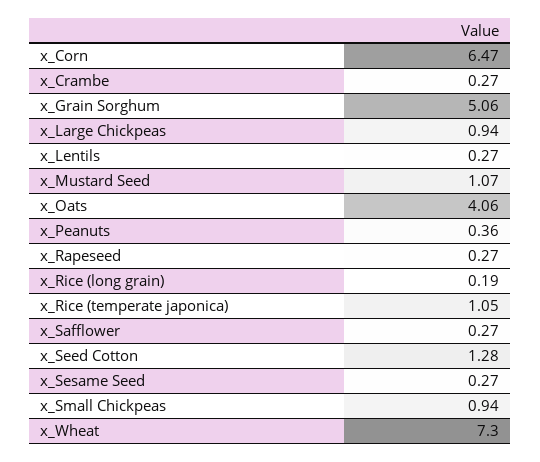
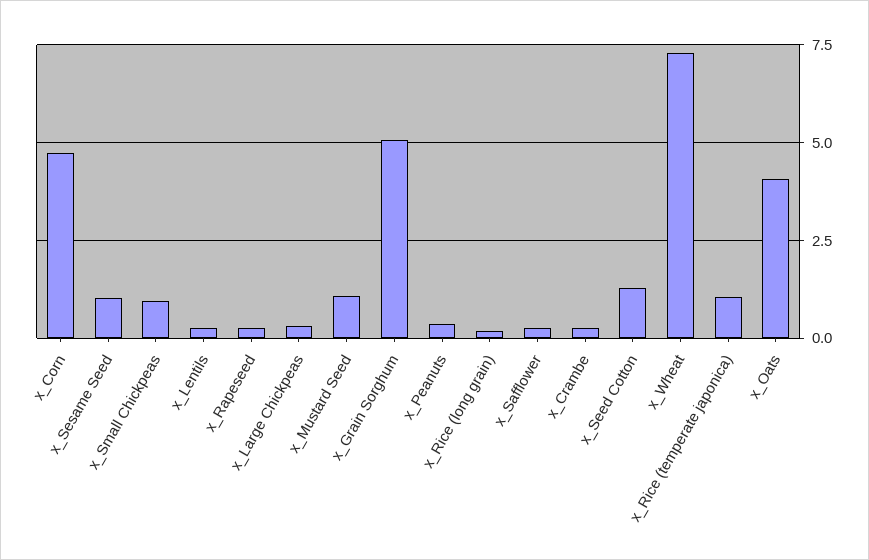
x_Corn: 6.47 -> 4.75
x_Large Chickpeas: 0.94 -> 0.25
x_Sesame Seed: 0.27 -> 1

